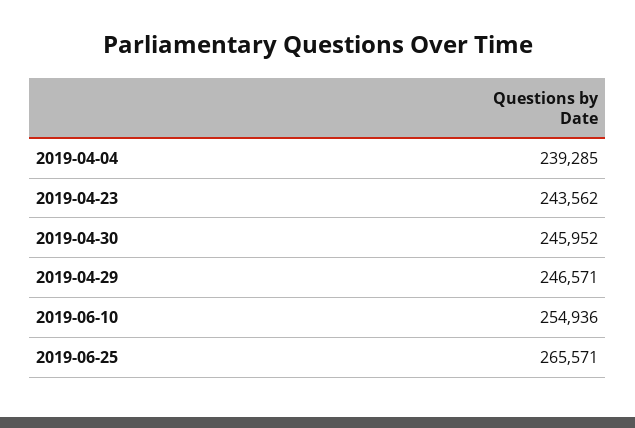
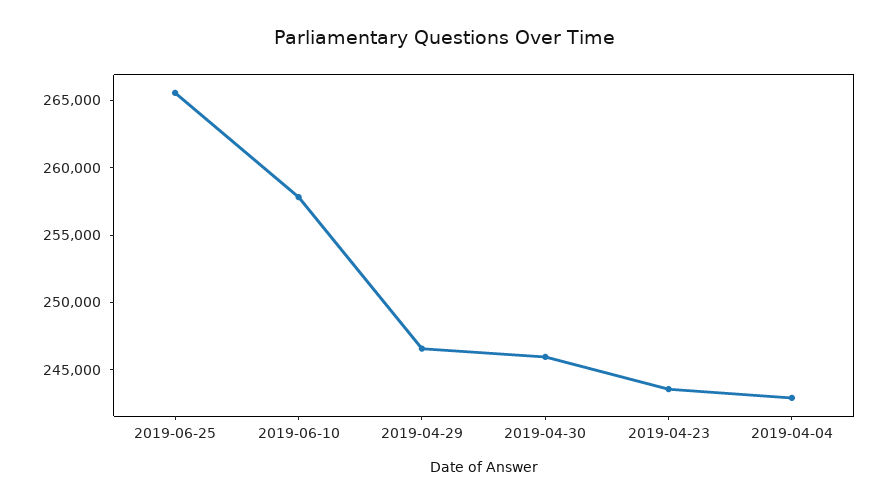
2019-04-04: 239285 -> 243000
2019-06-10: 254936 -> 258000

